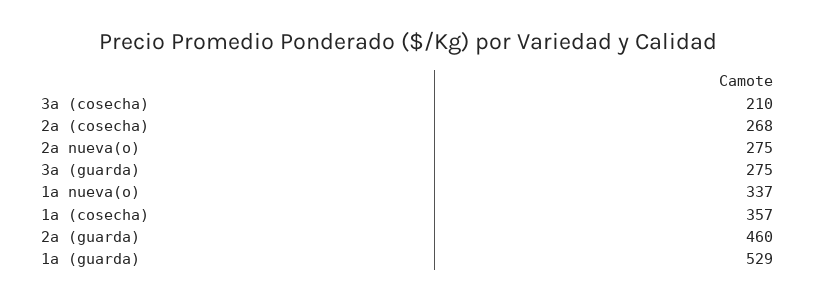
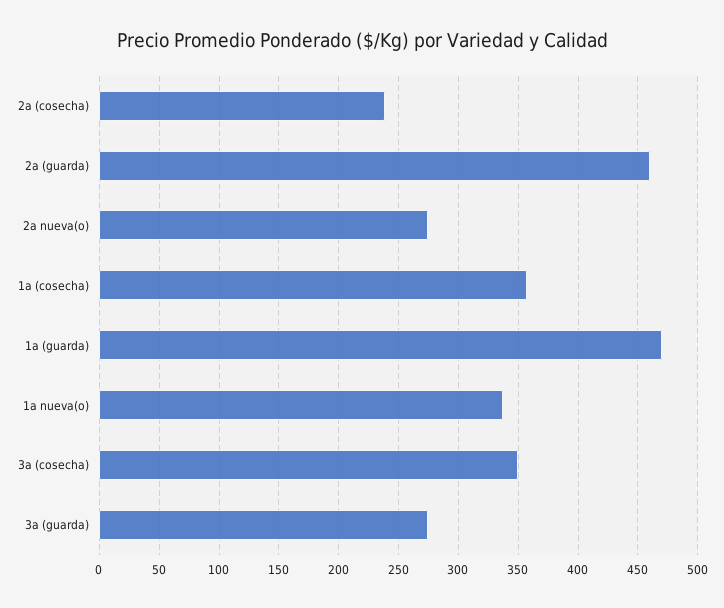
3a (cosecha): 210 -> 350
2a (cosecha): 268 -> 240
1a (guarda): 529 -> 470

